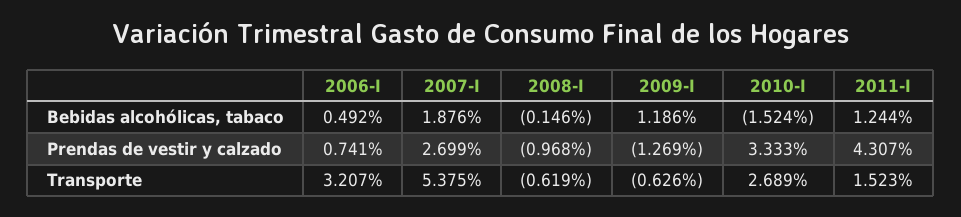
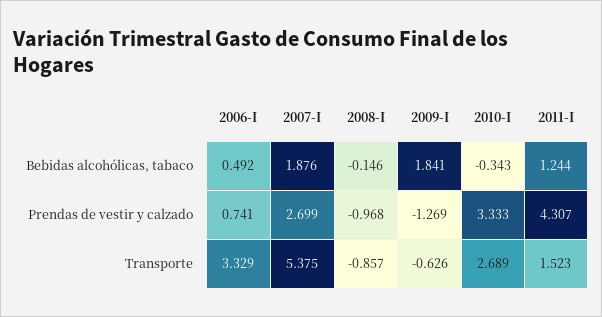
2009-I, Bebidas alcohólicas, tabaco: 1.186 -> 1.841
2010-I, Bebidas alcohólicas, tabaco: -1.524 -> -0.343
2006-I, Transporte: 3.207 -> 3.329
2008-I, Transporte: -0.619 -> -0.857

